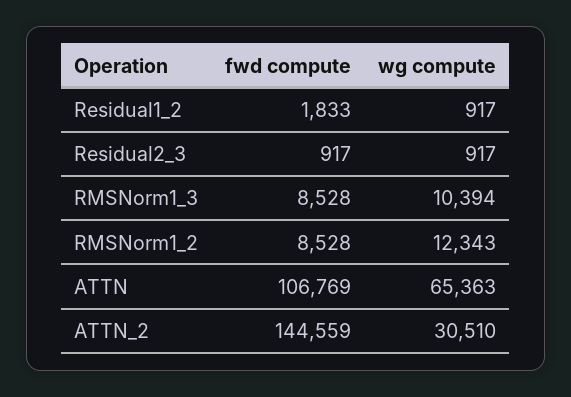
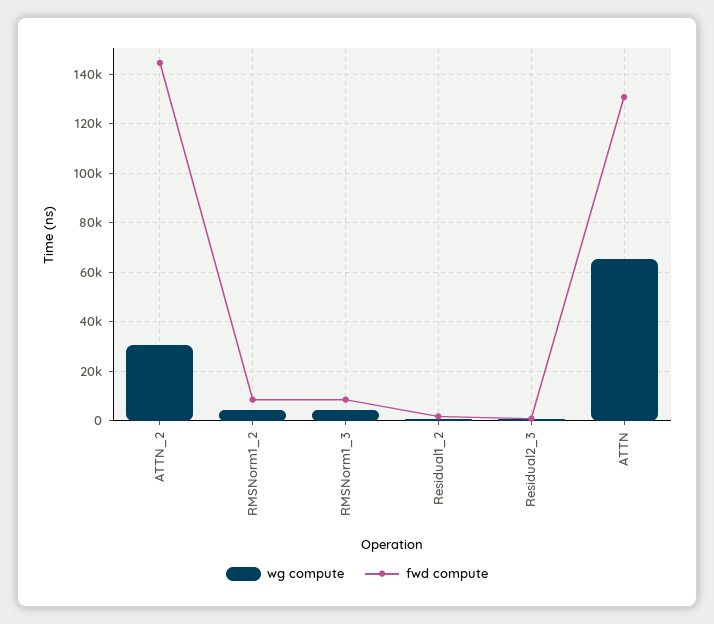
wg compute, RMSNorm1_3: 10394 -> 5000
wg compute, RMSNorm1_2: 12343 -> 5000
fwd compute, ATTN: 106769 -> 130000

